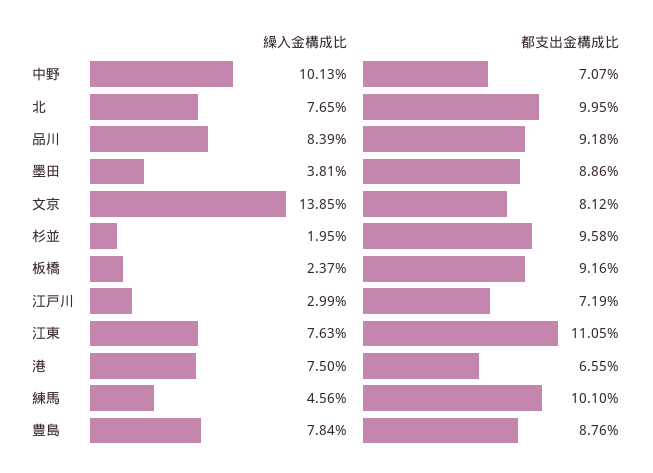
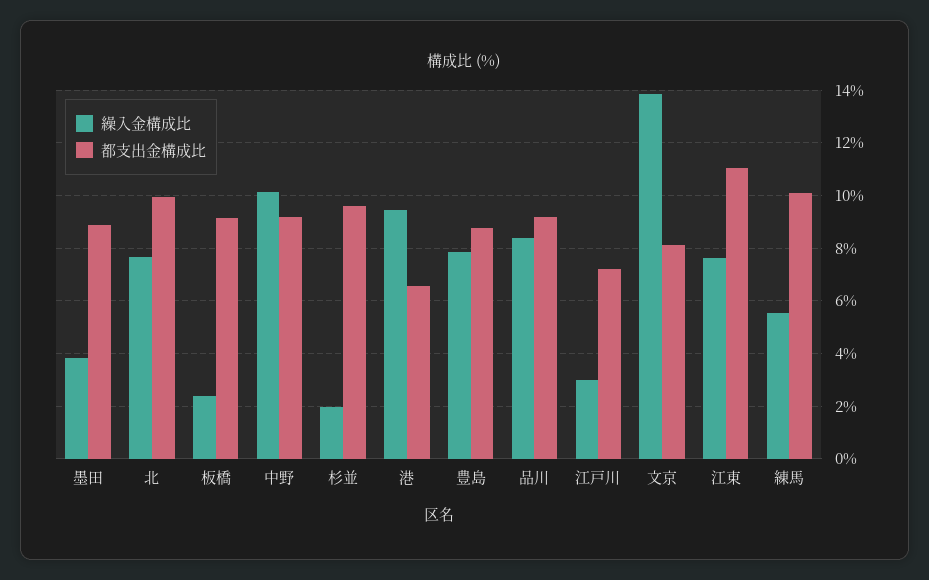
都支出金構成比, 中野: 7.07 -> 9.25
繰入金構成比, 港: 7.5 -> 9.5
繰入金構成比, 練馬: 4.56 -> 5.5

